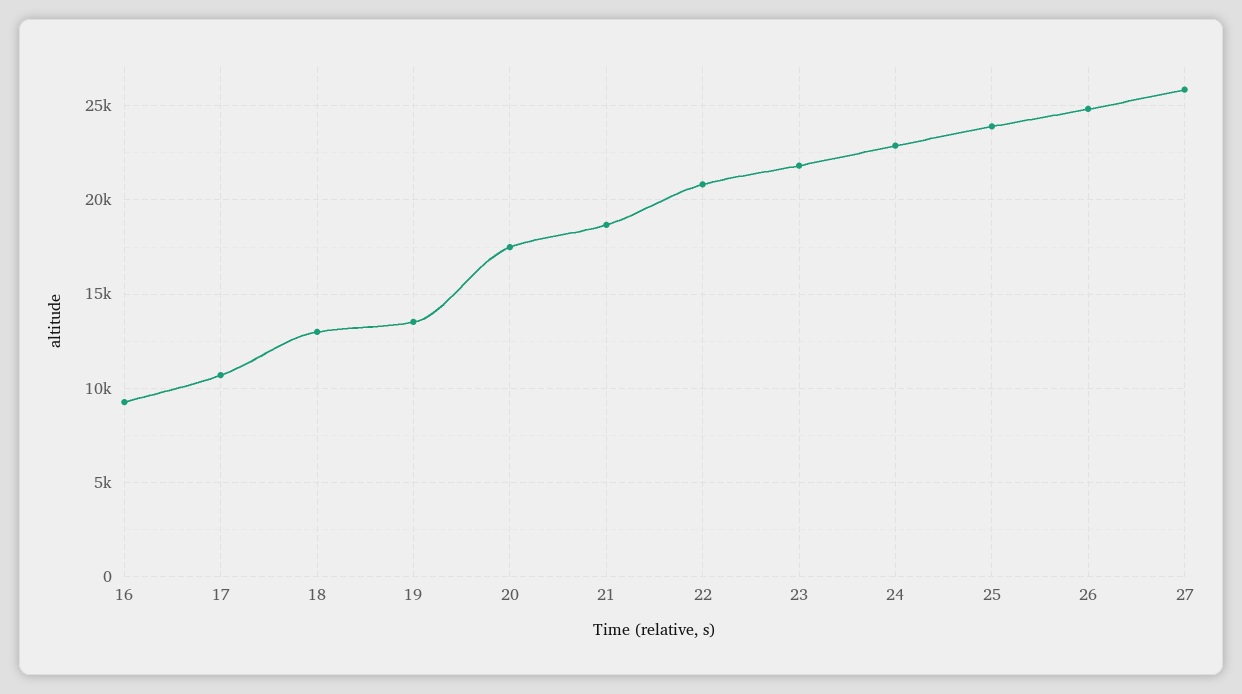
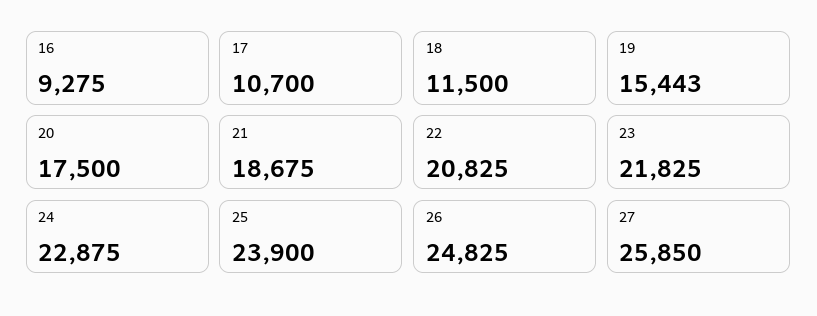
18: 13000 -> 11500
19: 13500 -> 15443

